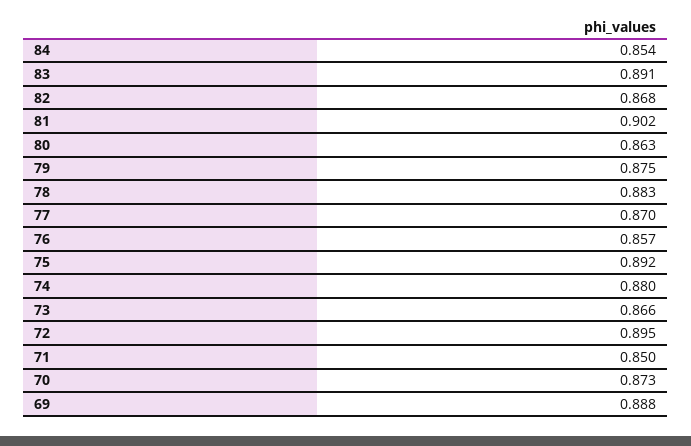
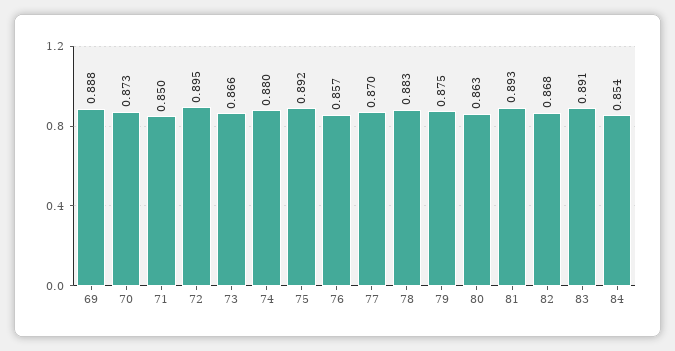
81: 0.902 -> 0.893

